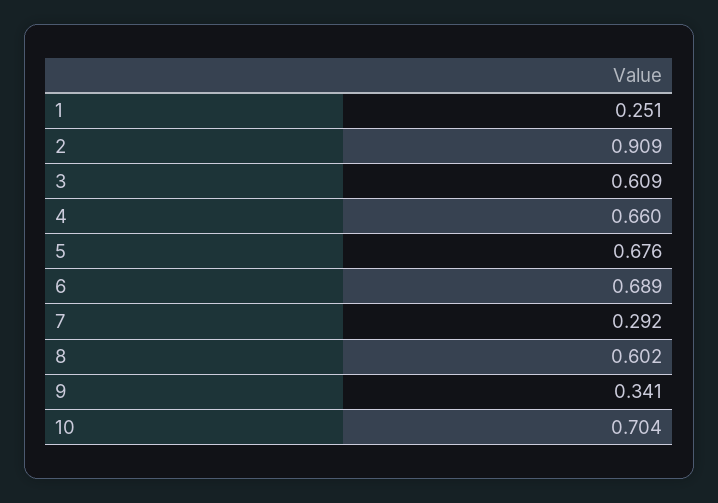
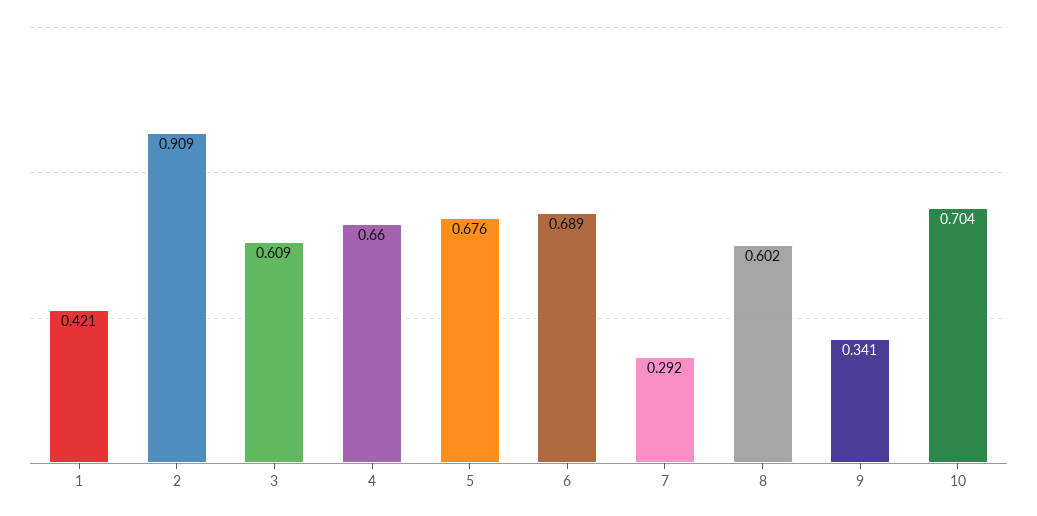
1: 0.251 -> 0.421

